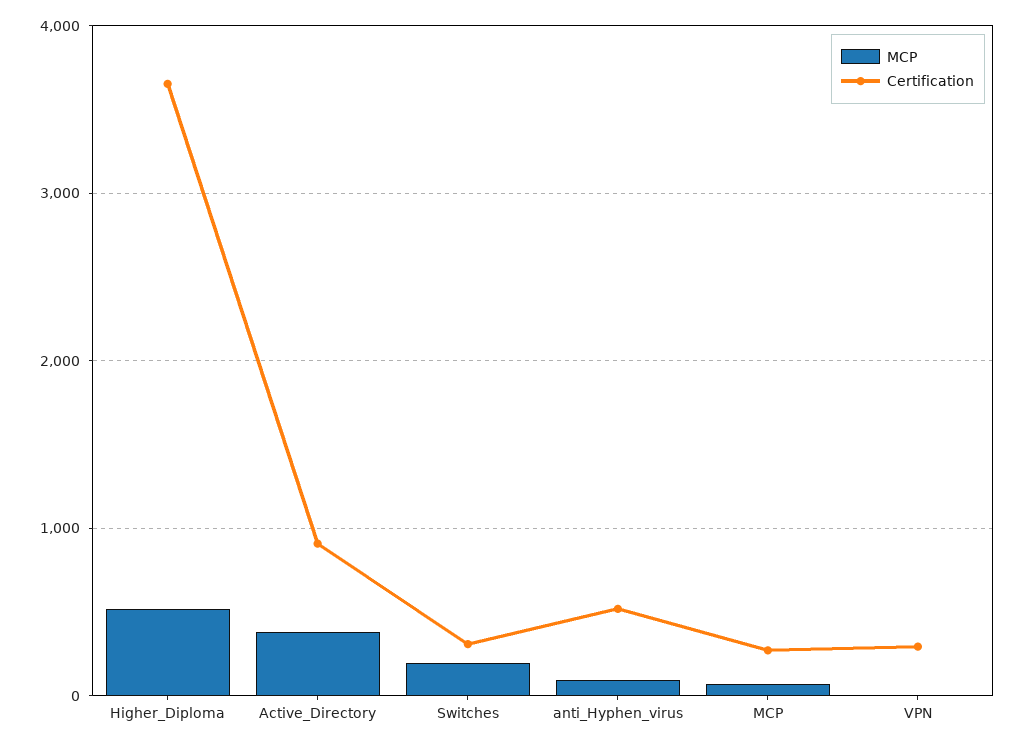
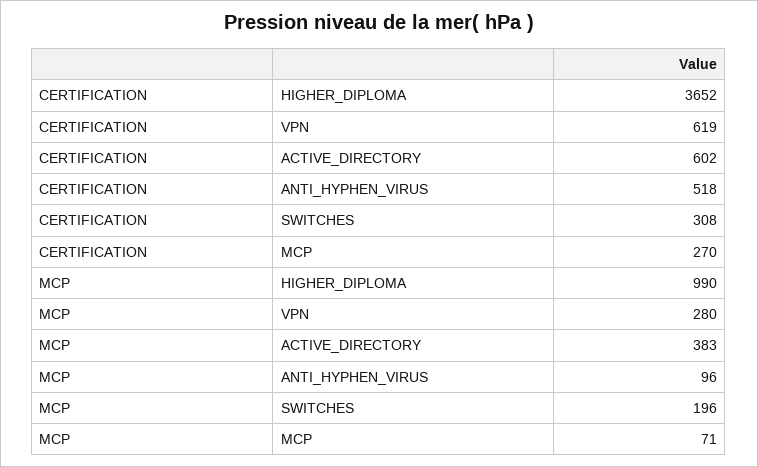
MCP, Higher_Diploma: 500 -> 990
Certification, Active_Directory: 900 -> 602
MCP, VPN: 0 -> 280
Certification, VPN: 300 -> 619

